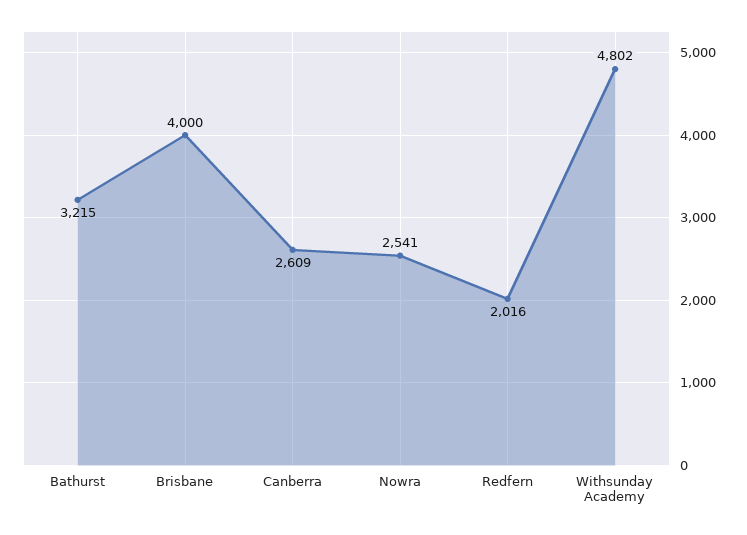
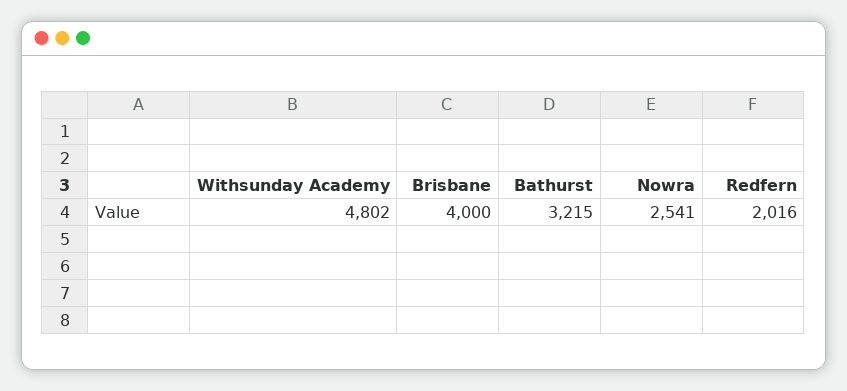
Canberra: 2609 -> none

